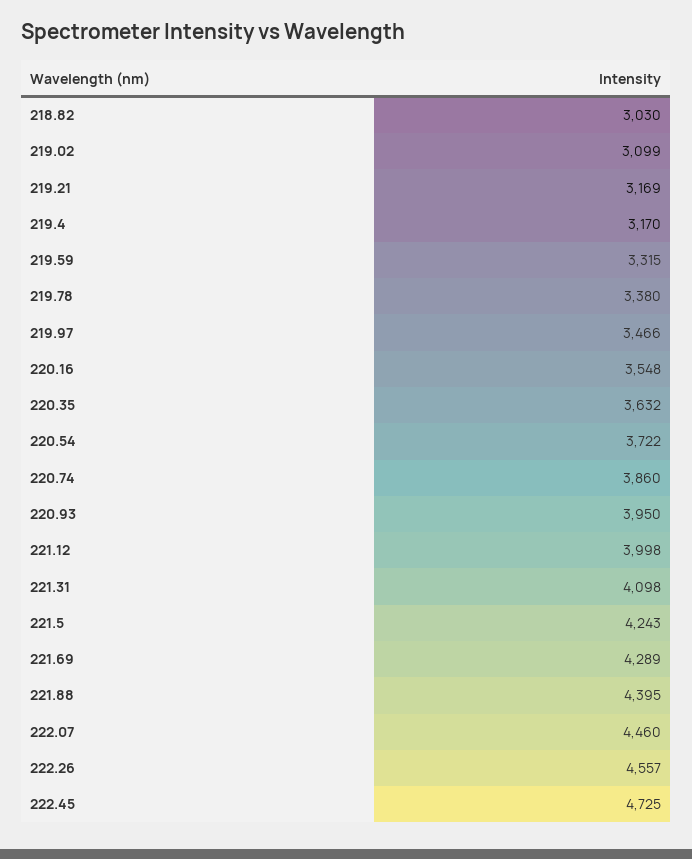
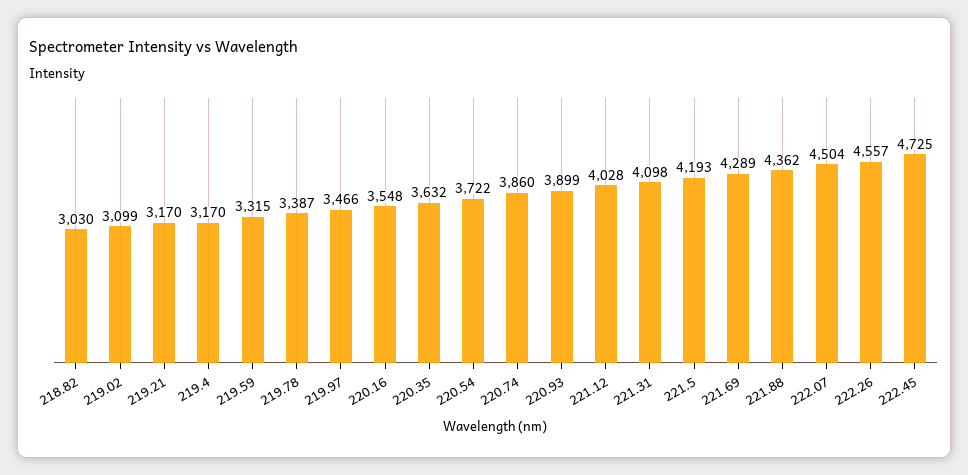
219.21: 3169 -> 3170
219.78: 3380 -> 3387
220.93: 3950 -> 3899
221.12: 3998 -> 4028
221.5: 4243 -> 4193
221.88: 4395 -> 4362
222.07: 4460 -> 4504

